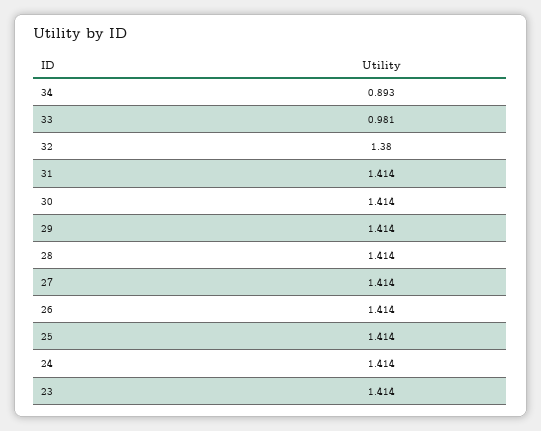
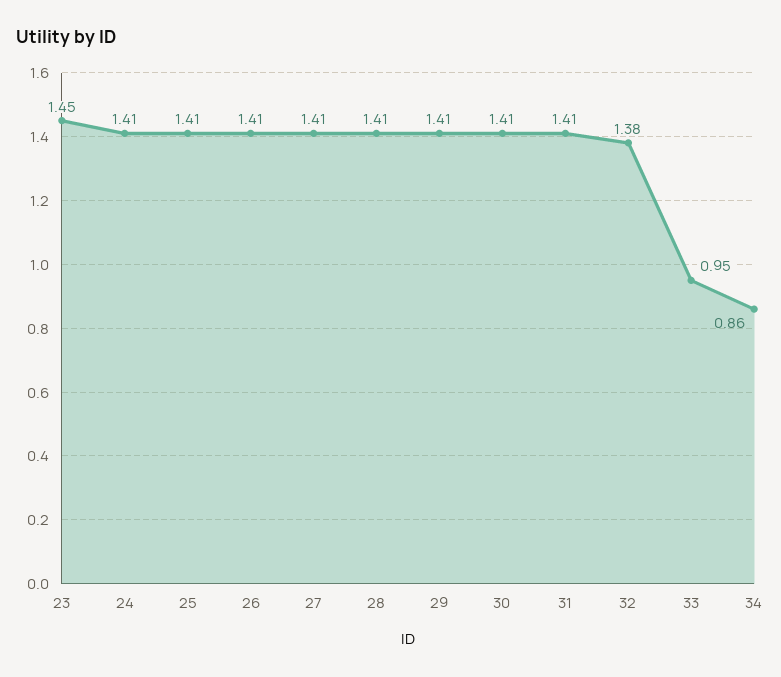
34: 0.893 -> 0.86
33: 0.981 -> 0.95
23: 1.414 -> 1.45

